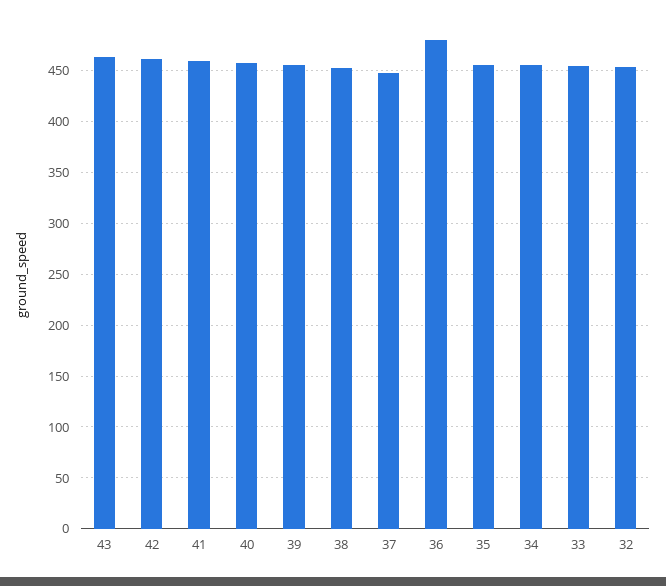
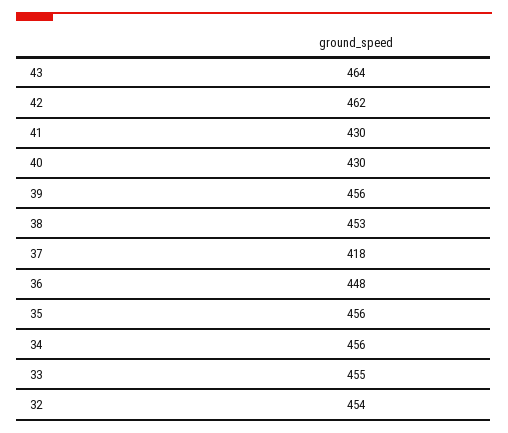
41: 460 -> 430
40: 460 -> 430
37: 450 -> 418
36: 480 -> 448

